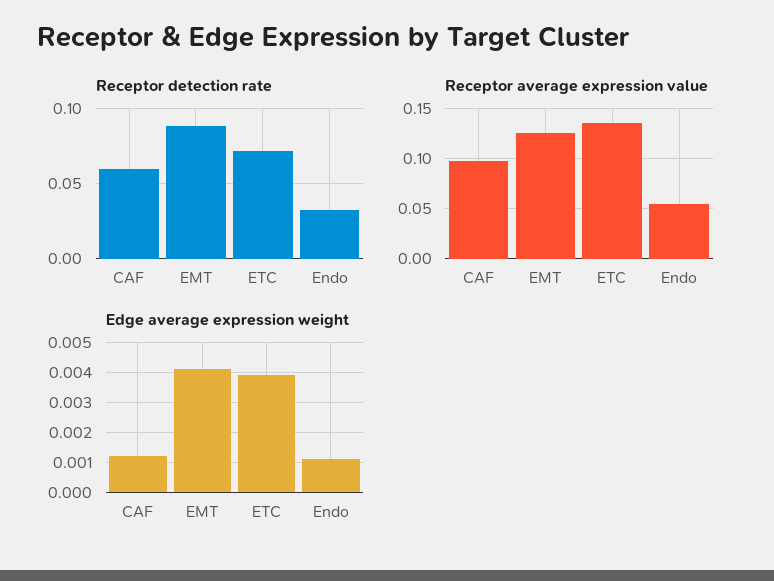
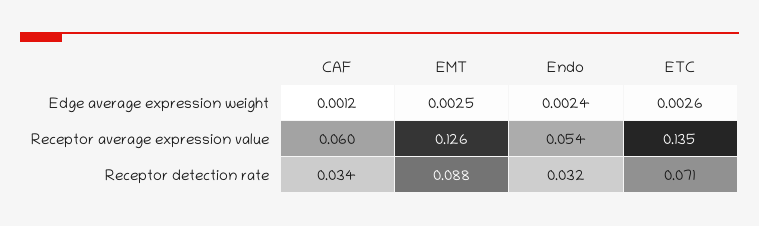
Receptor detection rate, CAF: 0.06 -> 0.034
Receptor average expression value, CAF: 0.1 -> 0.06
Edge average expression weight, EMT: 0.004 -> 0.0025
Edge average expression weight, ETC: 0.004 -> 0.0026
Edge average expression weight, Endo: 0.001 -> 0.0024

